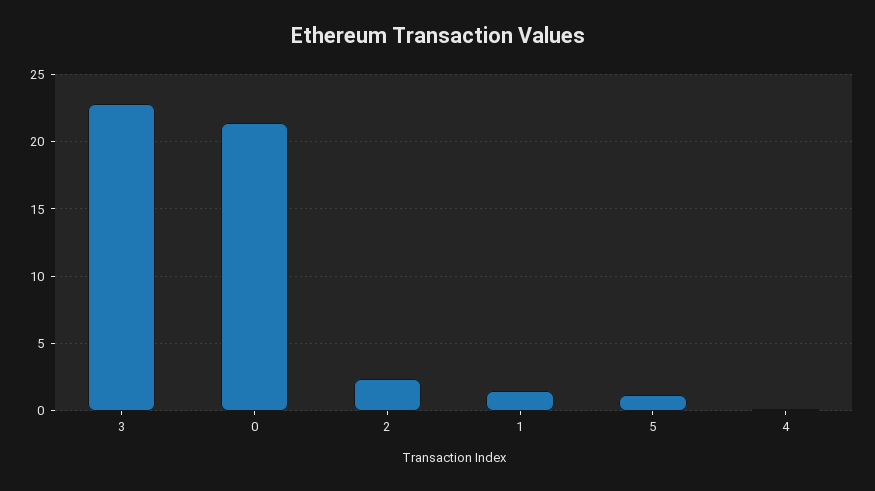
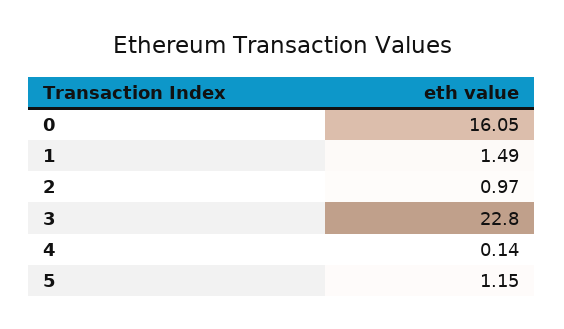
0: 21.5 -> 16.05
2: 2.5 -> 0.97

